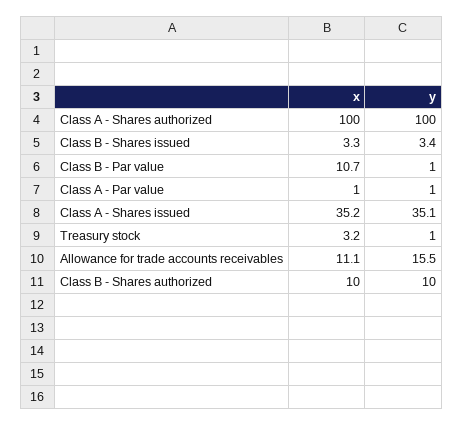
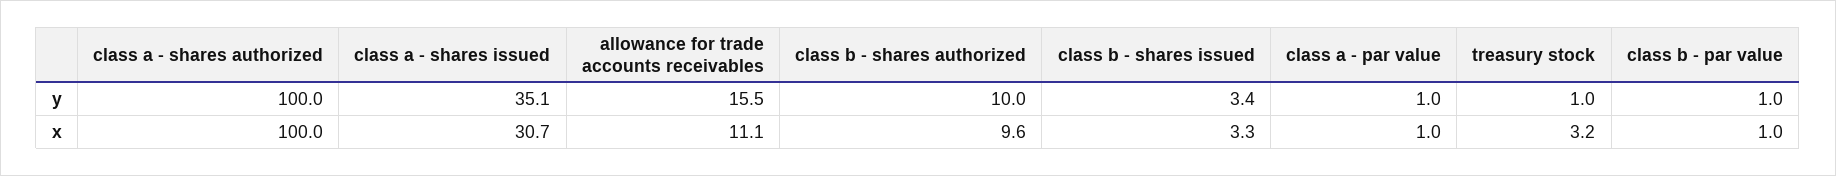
x, Class B - Par value: 10.7 -> 1
x, Class A - Shares issued: 35.2 -> 30.7
x, Class B - Shares authorized: 10 -> 9.6

